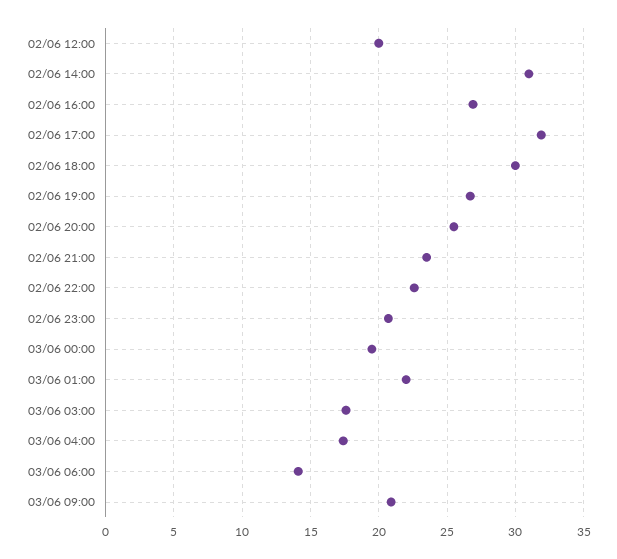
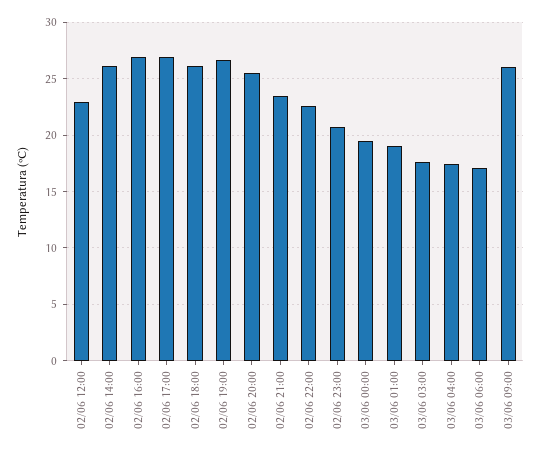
02/06 12:00: 20 -> 23
02/06 14:00: 31 -> 26
02/06 17:00: 32 -> 27
02/06 18:00: 30 -> 26
03/06 01:00: 22 -> 19
03/06 06:00: 14 -> 17
03/06 09:00: 21 -> 26

